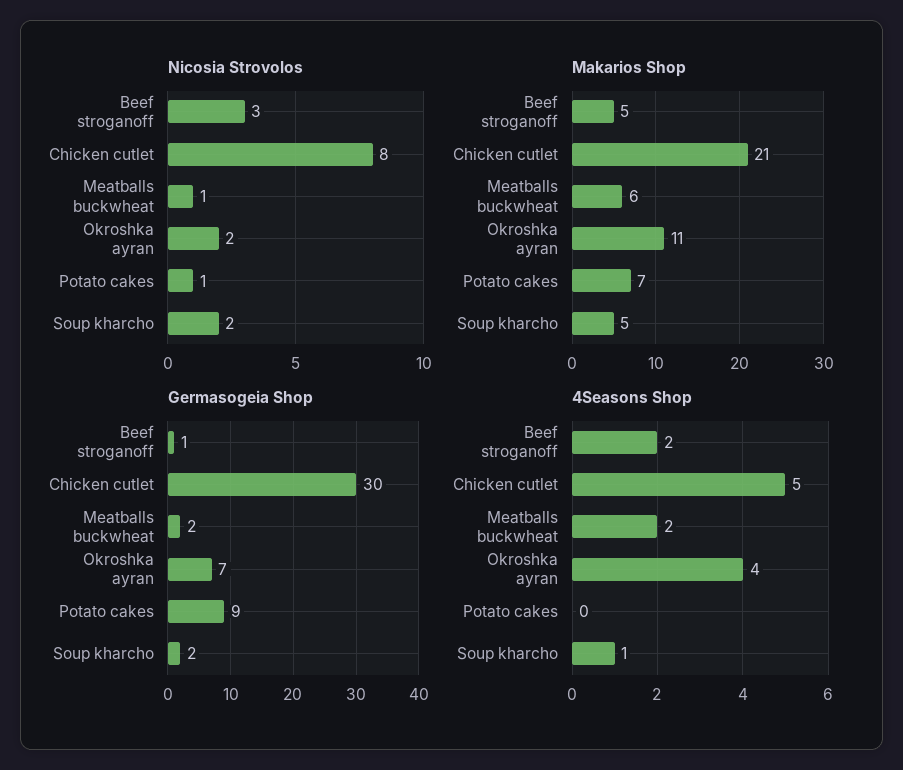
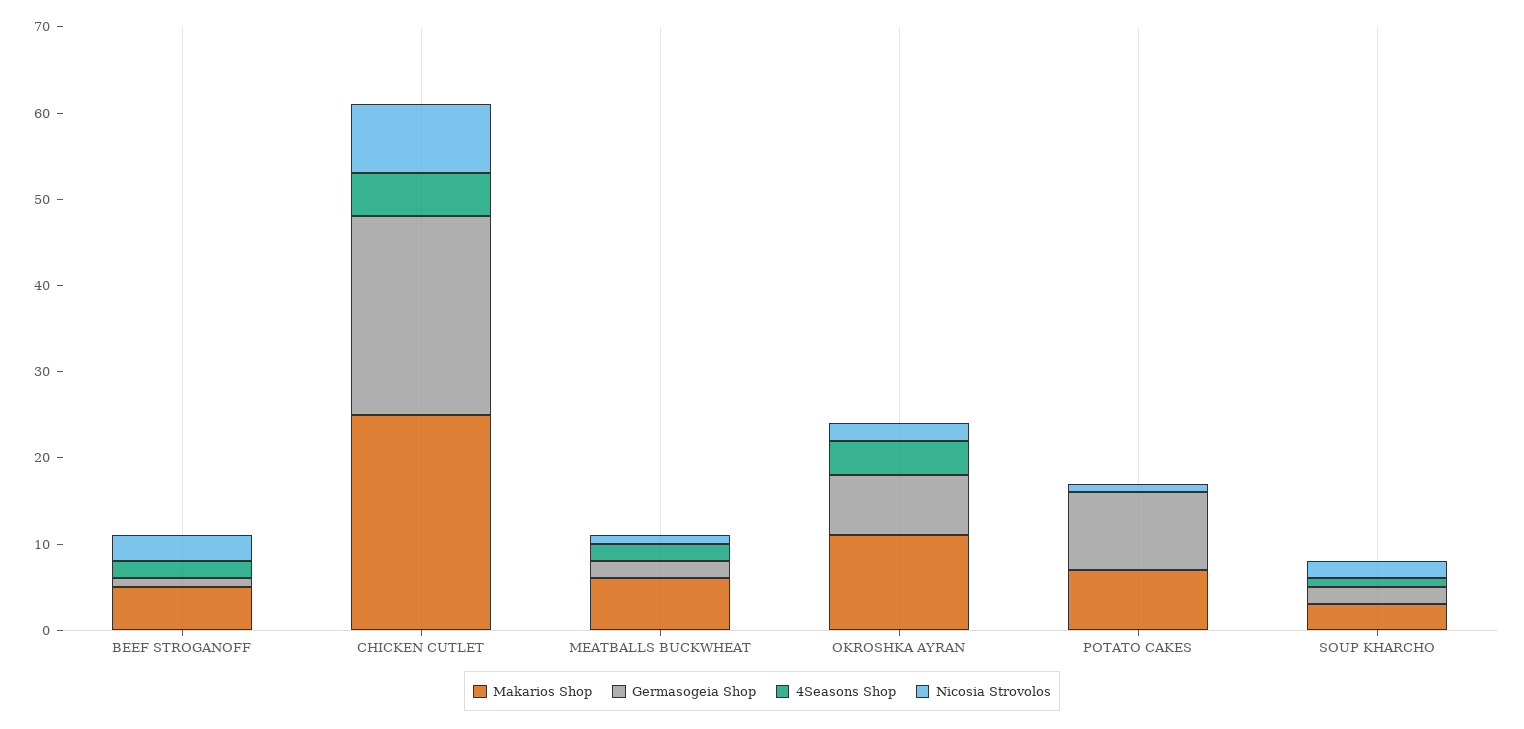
Makarios Shop, Chicken cutlet: 21 -> 25
Makarios Shop, Soup kharcho: 5 -> 3
Germasogeia Shop, Chicken cutlet: 30 -> 23

